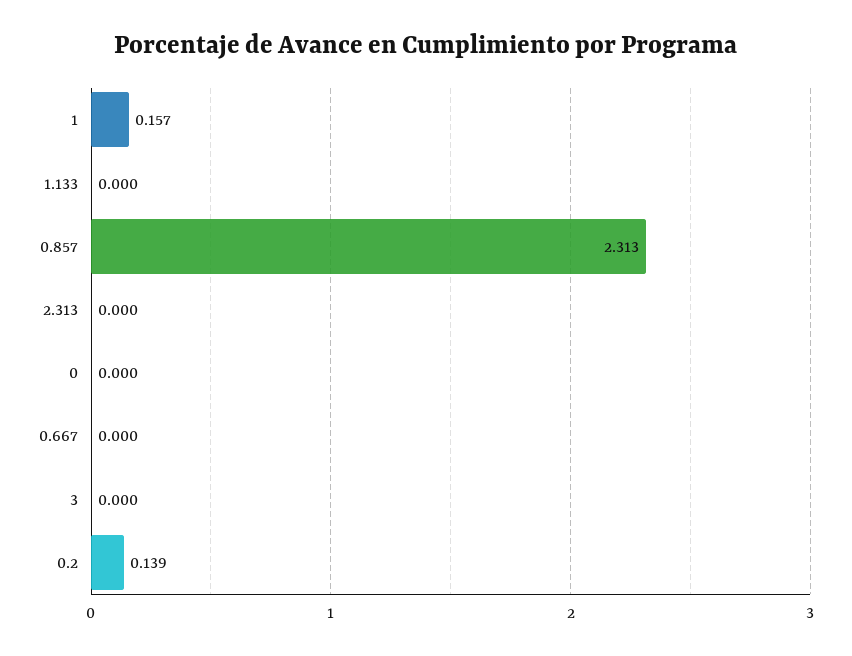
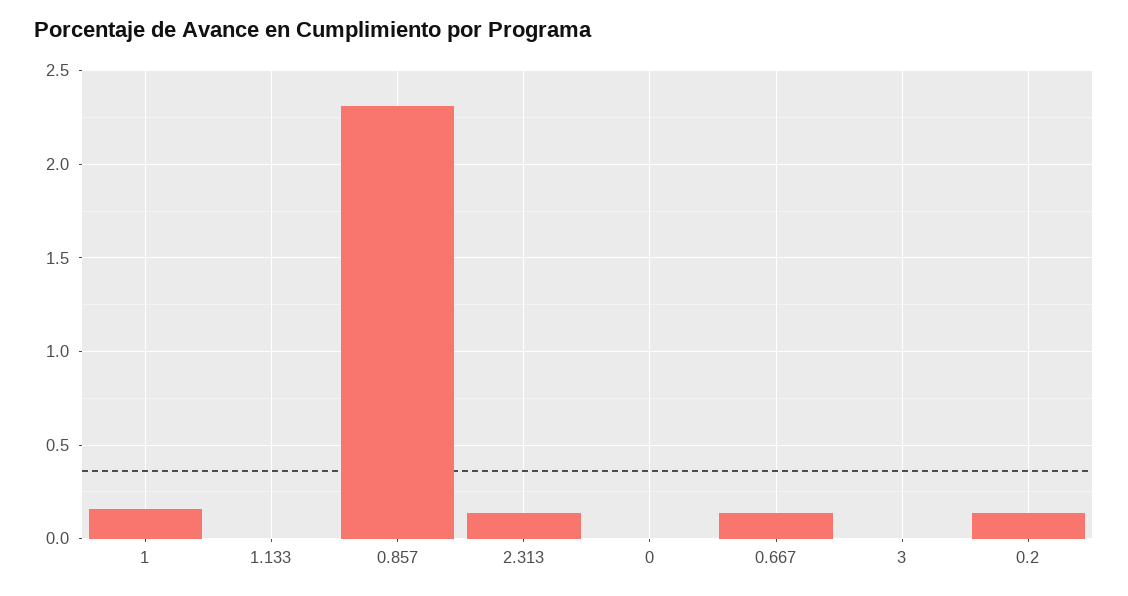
2.313: 0 -> 0.15
0.667: 0 -> 0.15

